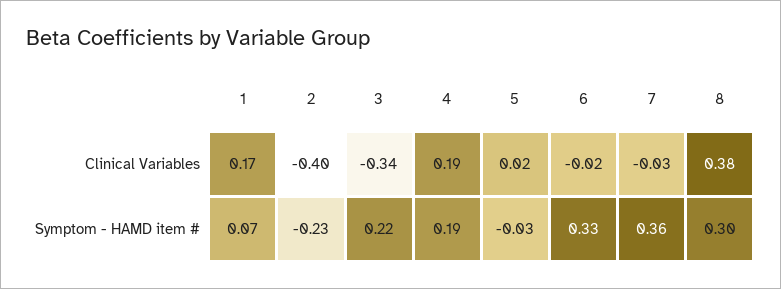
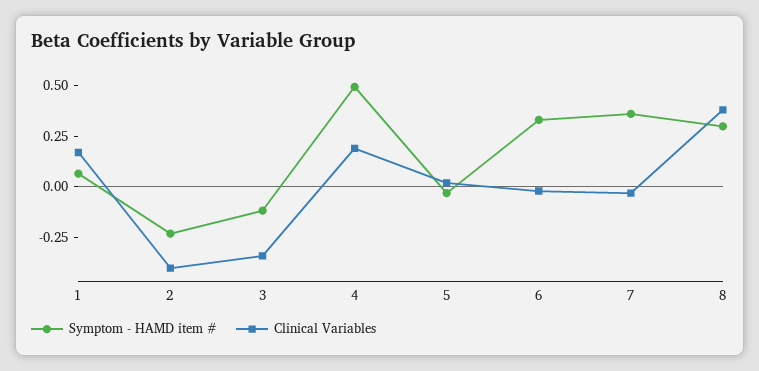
Symptom - HAMD item #, 3: 0.22 -> -0.1
Symptom - HAMD item #, 4: 0.19 -> 0.5

